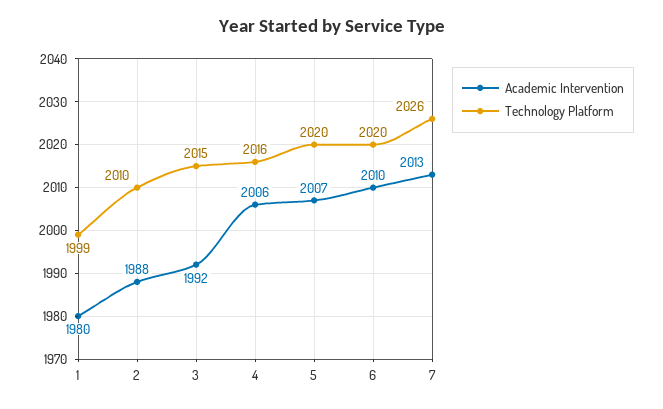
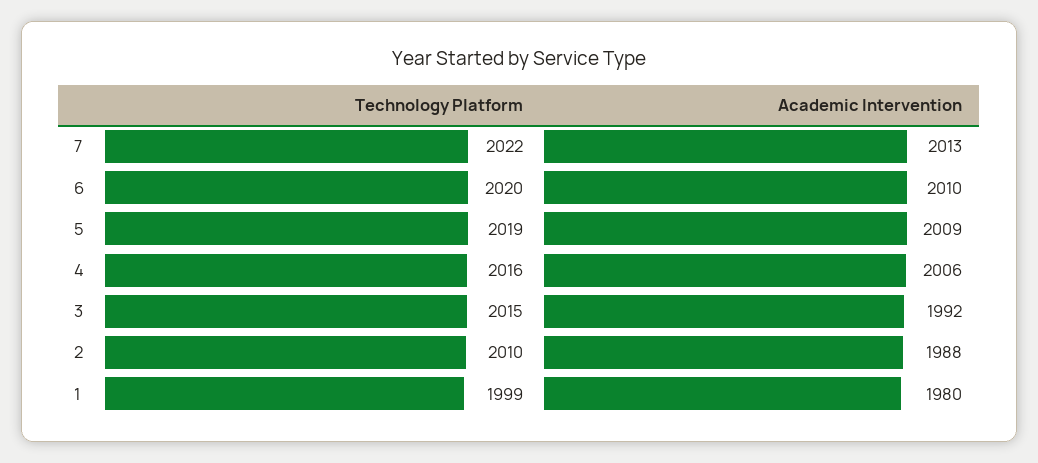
Academic Intervention, 5: 2007 -> 2009
Technology Platform, 5: 2020 -> 2019
Technology Platform, 7: 2026 -> 2022

